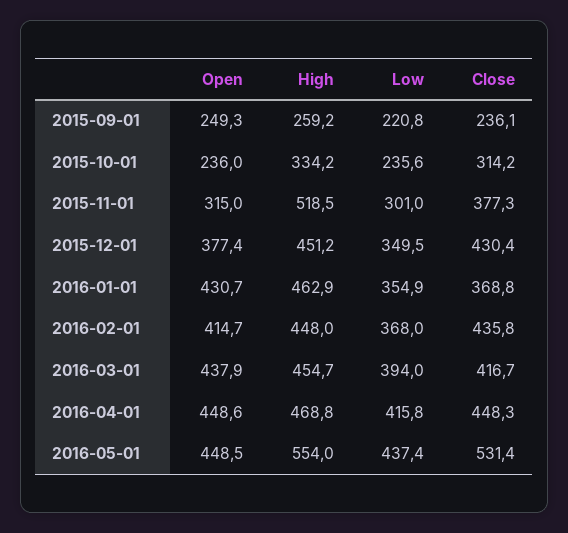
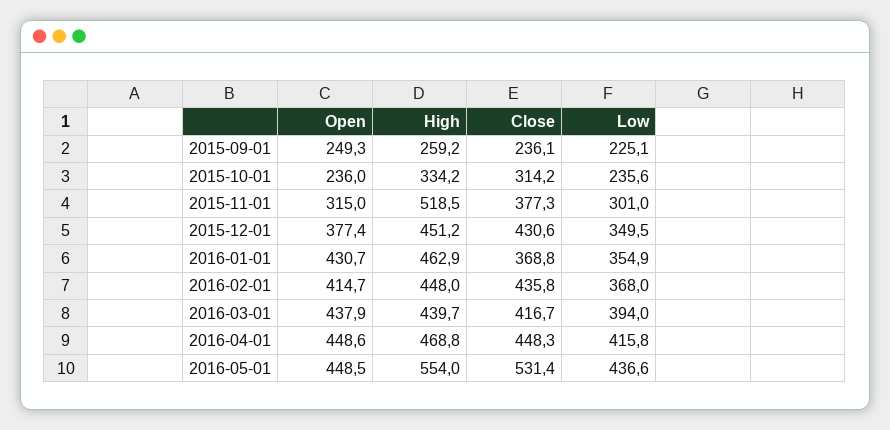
Low, 2015-09-01: 220.8 -> 225.1
Close, 2015-12-01: 430.4 -> 430.6
High, 2016-03-01: 454.7 -> 439.7
Low, 2016-05-01: 437.4 -> 436.6

